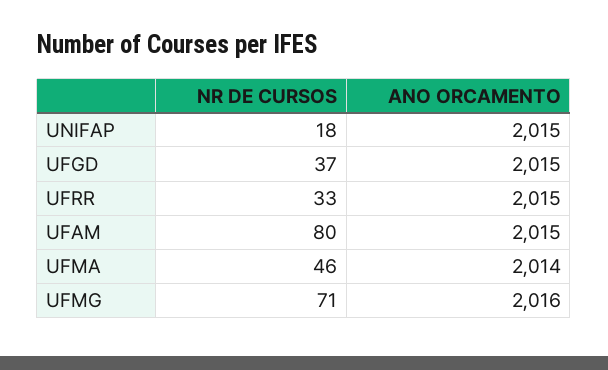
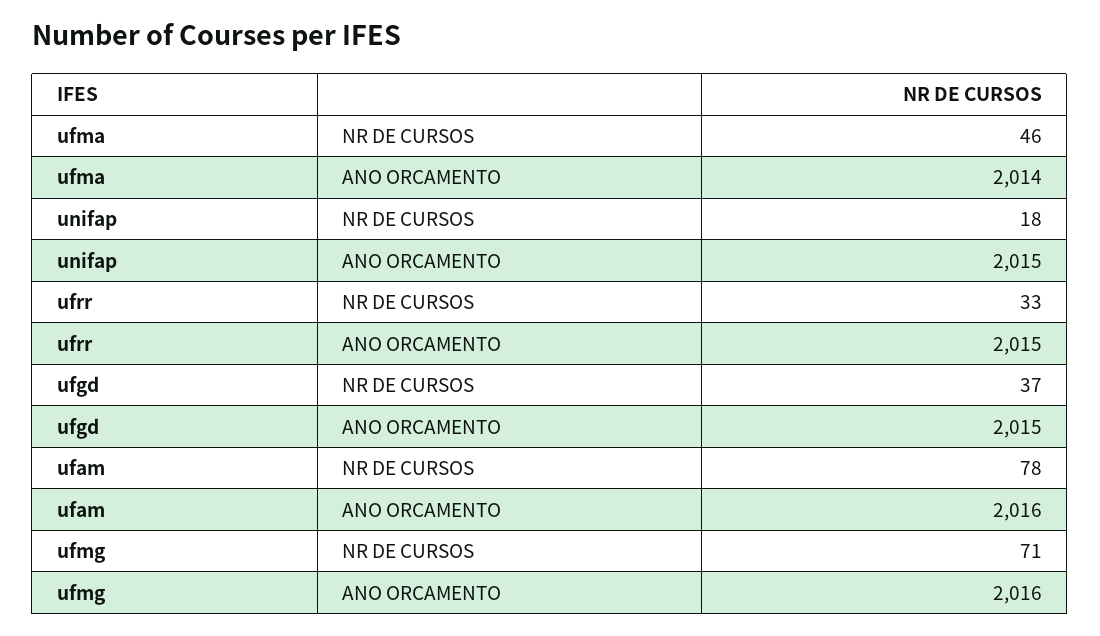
NR DE CURSOS, UFAM: 80 -> 78
ANO ORCAMENTO, UFAM: 2015 -> 2016

